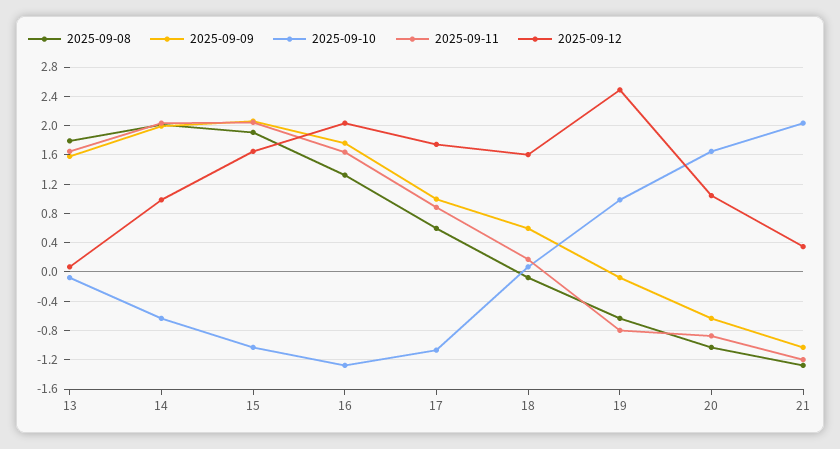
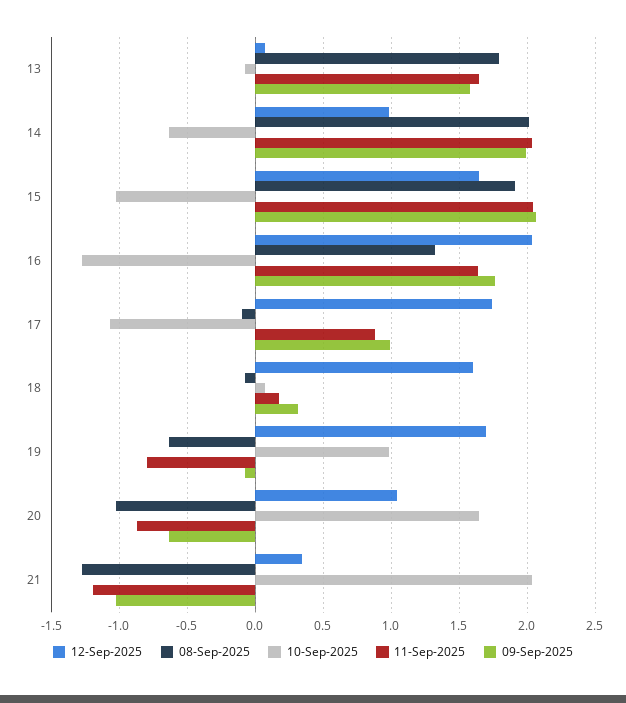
2025-09-08, 17: 0.6 -> -0.1
2025-09-09, 18: 0.6 -> 0.3
2025-09-12, 19: 2.5 -> 1.7

